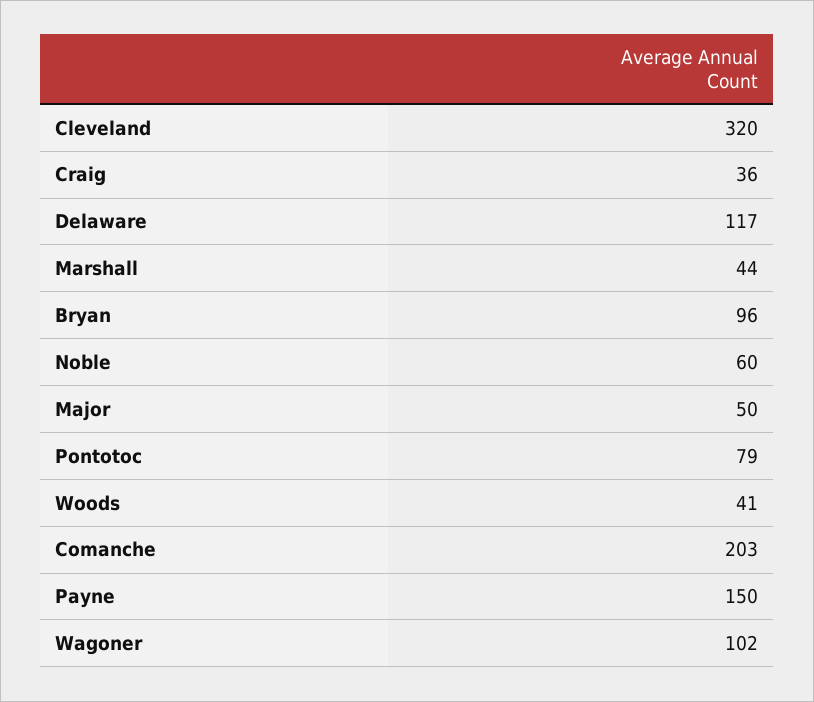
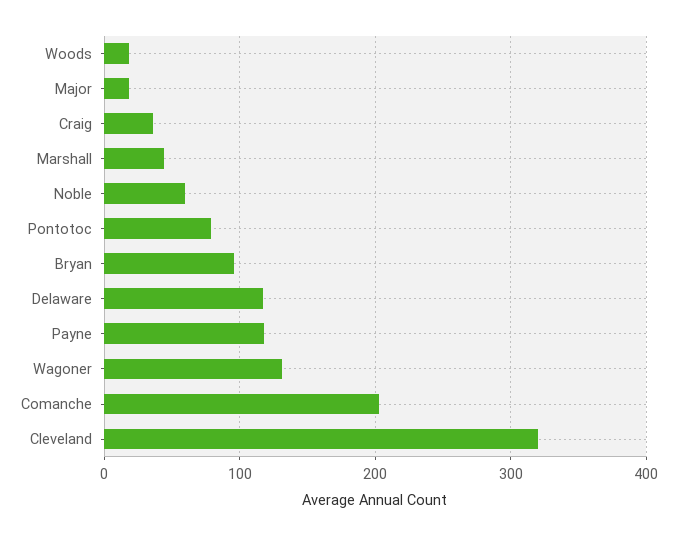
Major: 50 -> 20
Woods: 41 -> 20
Payne: 150 -> 120
Wagoner: 102 -> 130

